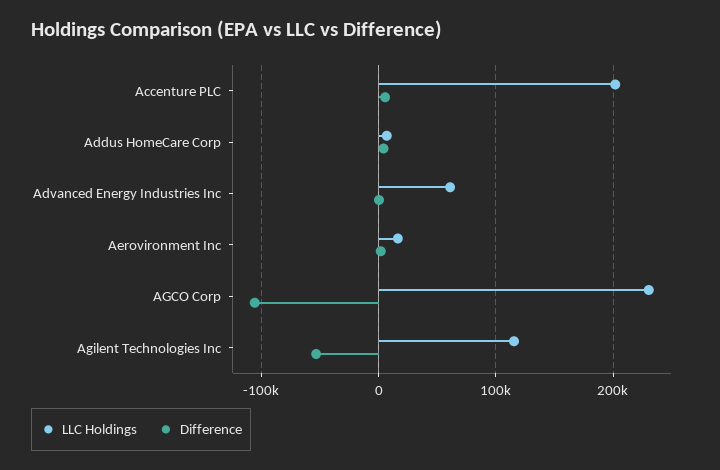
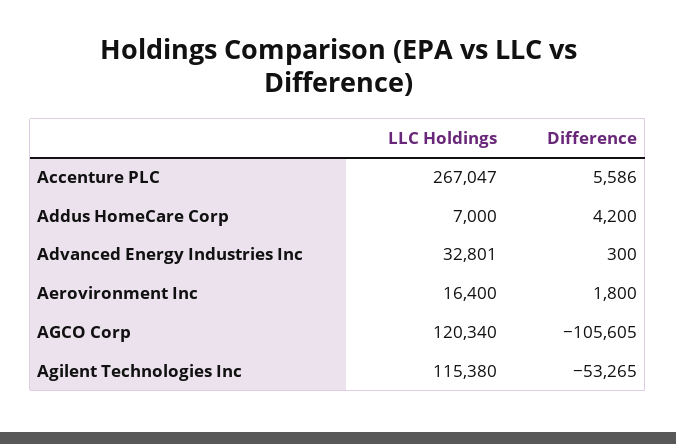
LLC Holdings, Accenture PLC: 200000 -> 267047
LLC Holdings, Advanced Energy Industries Inc: 60000 -> 32801
LLC Holdings, AGCO Corp: 230000 -> 120340

